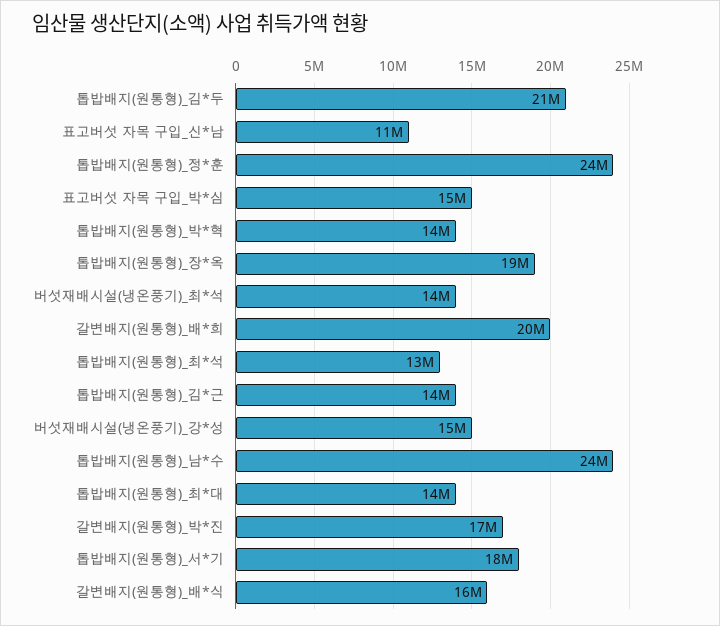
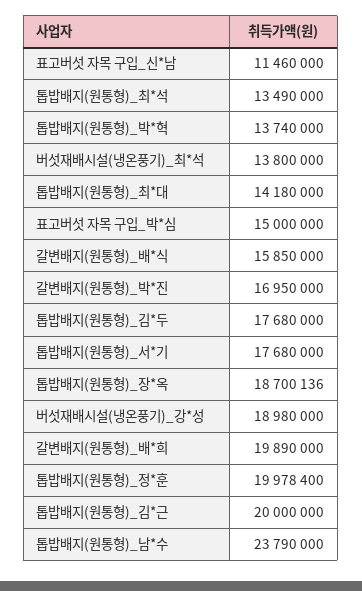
톱밥배지(원통형)_김*두: 21000000 -> 17680000
톱밥배지(원통형)_정*훈: 24000000 -> 19978400
톱밥배지(원통형)_김*근: 14000000 -> 20000000
버섯재배시설(냉온풍기)_강*성: 15000000 -> 18980000

